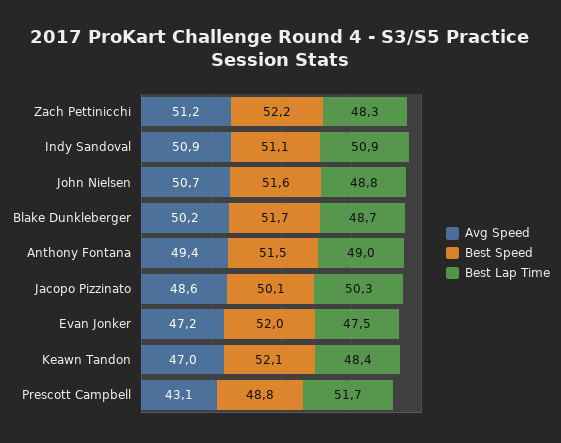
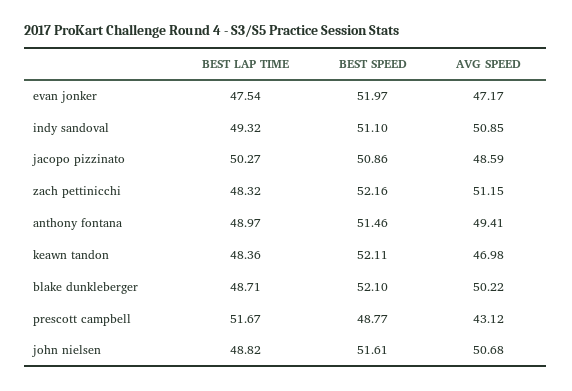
Best Lap Time, Indy Sandoval: 50.9 -> 49.32
Best Speed, Blake Dunkleberger: 51.7 -> 52.1
Best Speed, Jacopo Pizzinato: 50.1 -> 50.86

